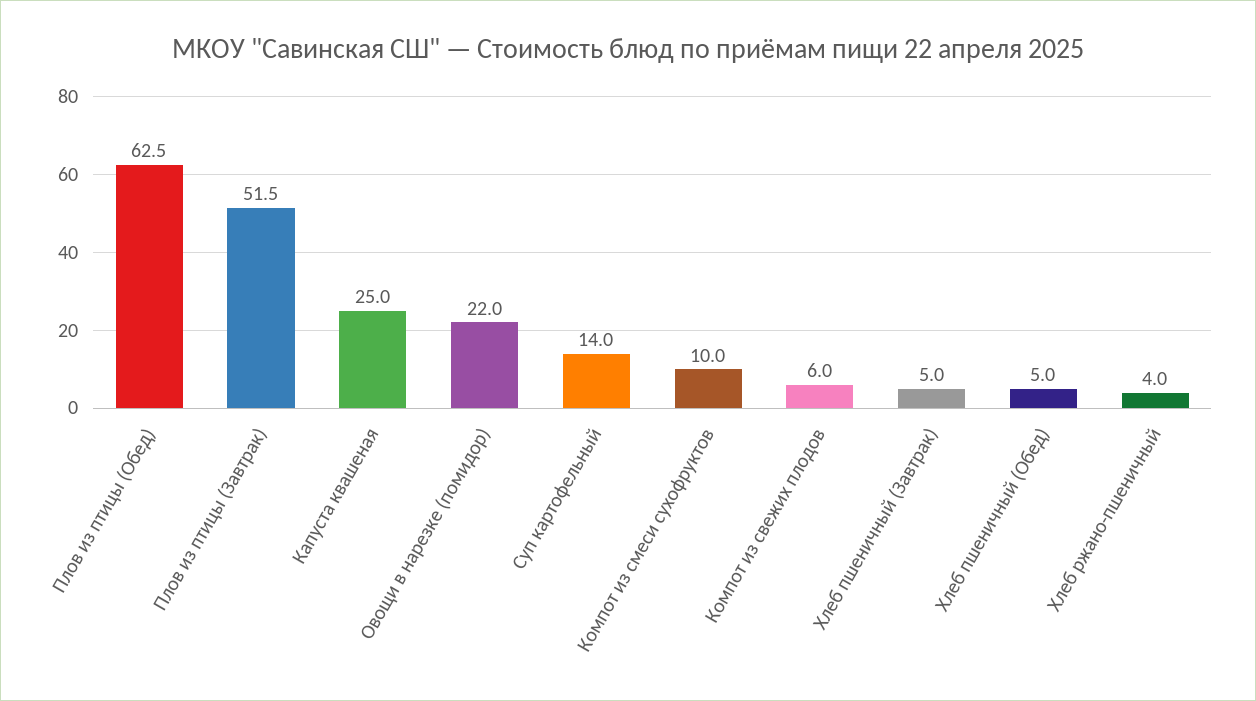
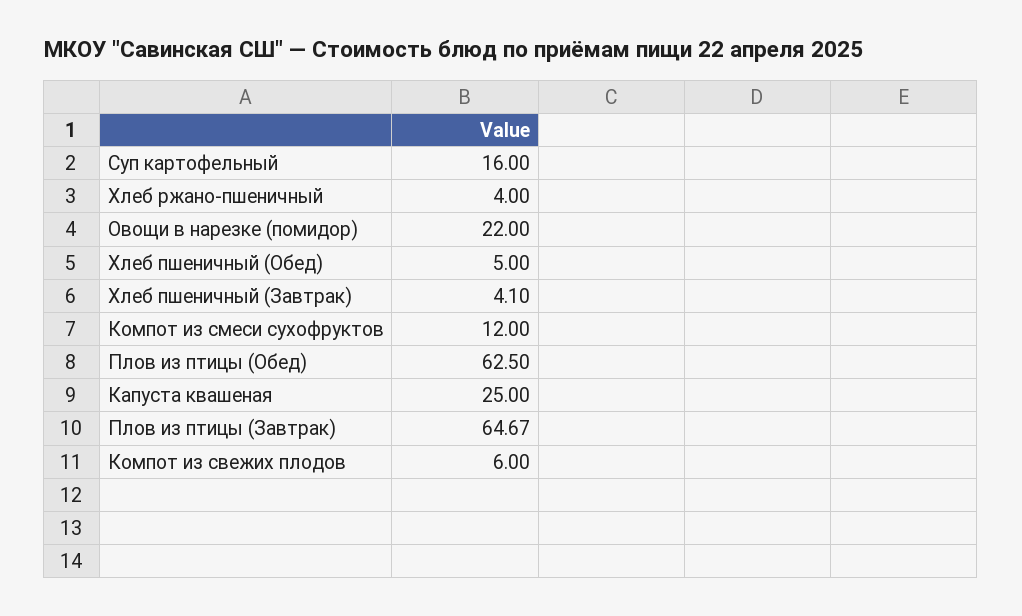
Плов из птицы (Завтрак): 51.5 -> 64.67
Суп картофельный: 14 -> 16
Компот из смеси сухофруктов: 10 -> 12
Хлеб пшеничный (Завтрак): 5 -> 4.1

